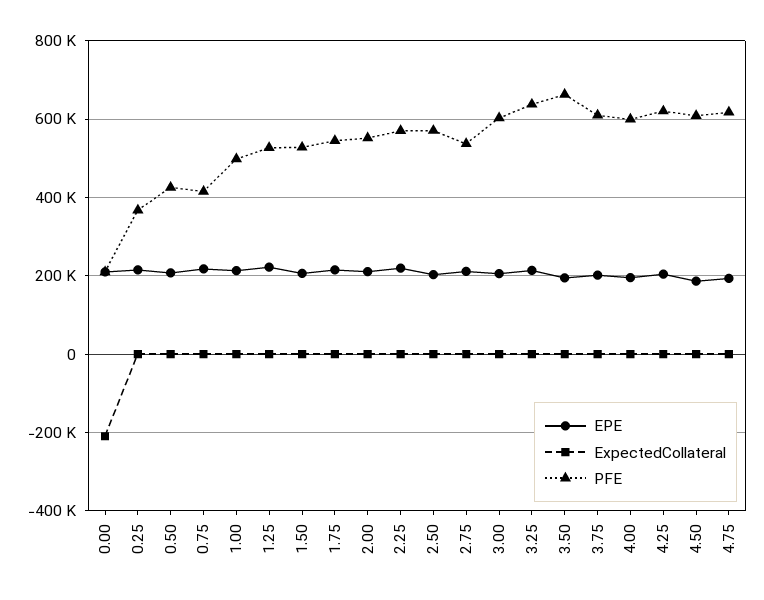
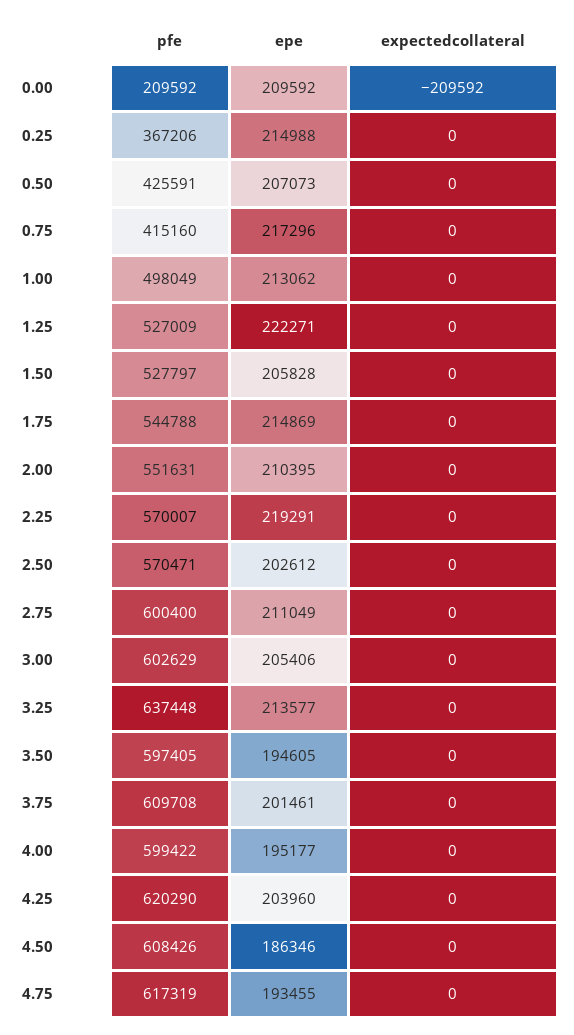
PFE, 2.75: 540000 -> 600400
PFE, 3.50: 660000 -> 597405

